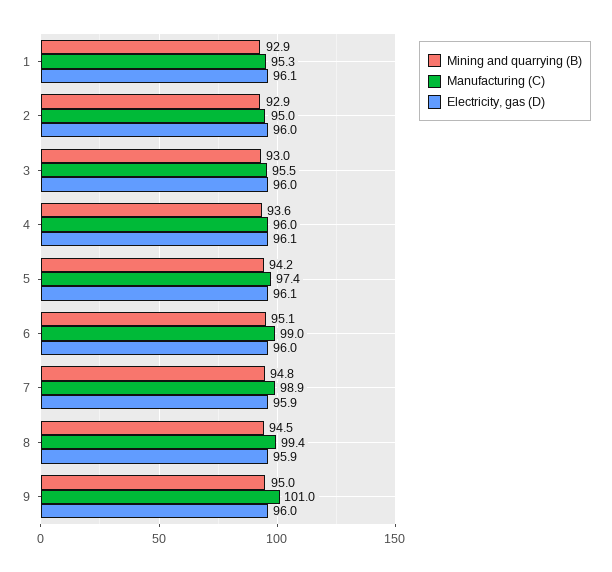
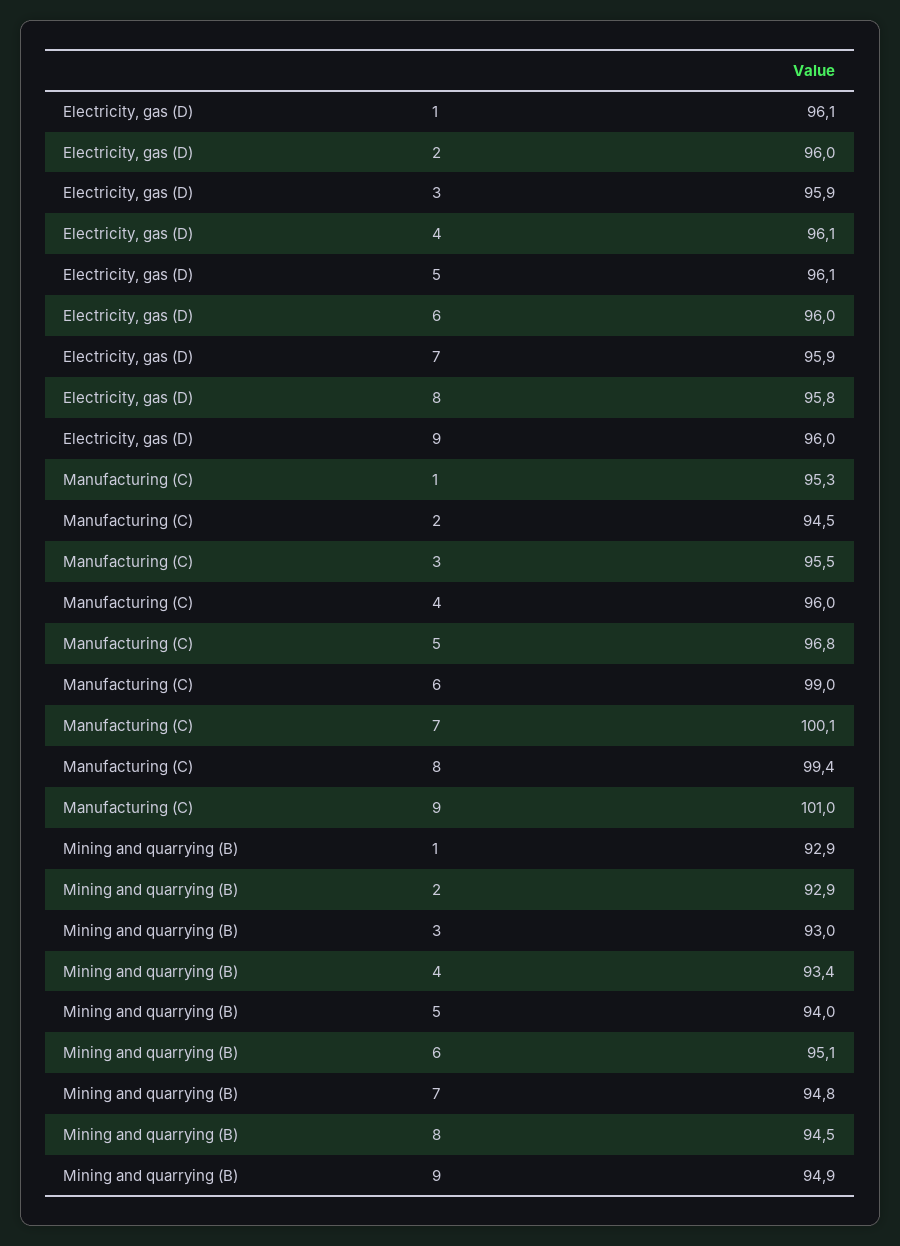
Manufacturing (C), 2: 95 -> 94.5
Electricity, gas (D), 3: 96 -> 95.9
Mining and quarrying (B), 4: 93.6 -> 93.4
Mining and quarrying (B), 5: 94.2 -> 94
Manufacturing (C), 5: 97.4 -> 96.8
Manufacturing (C), 7: 98.9 -> 100.1
Electricity, gas (D), 8: 95.9 -> 95.8
Mining and quarrying (B), 9: 95 -> 94.9

